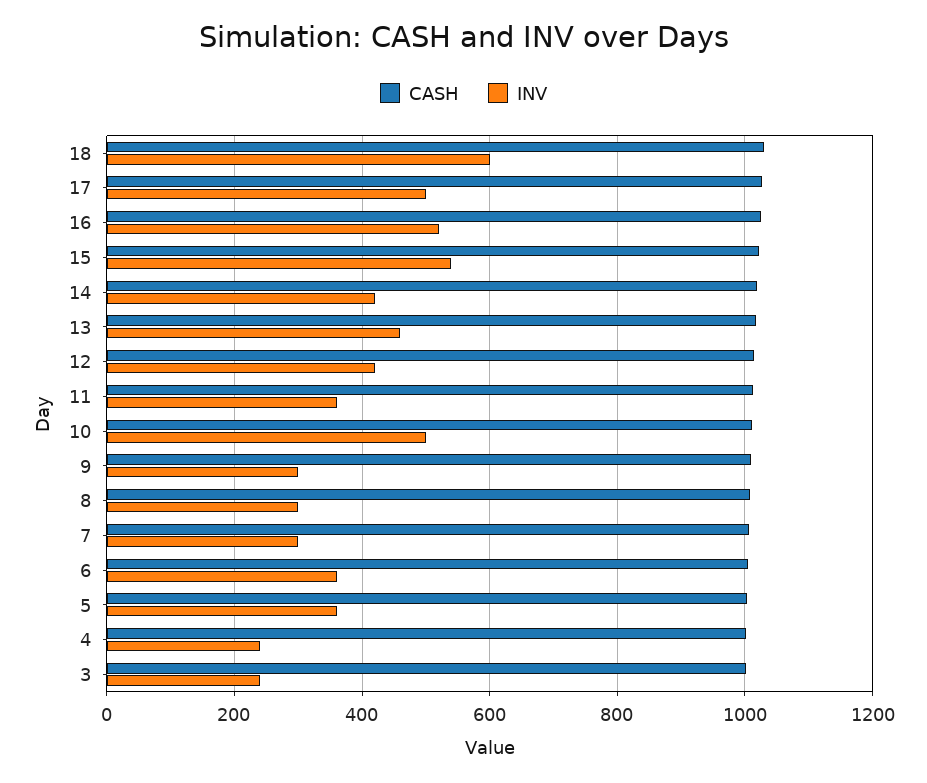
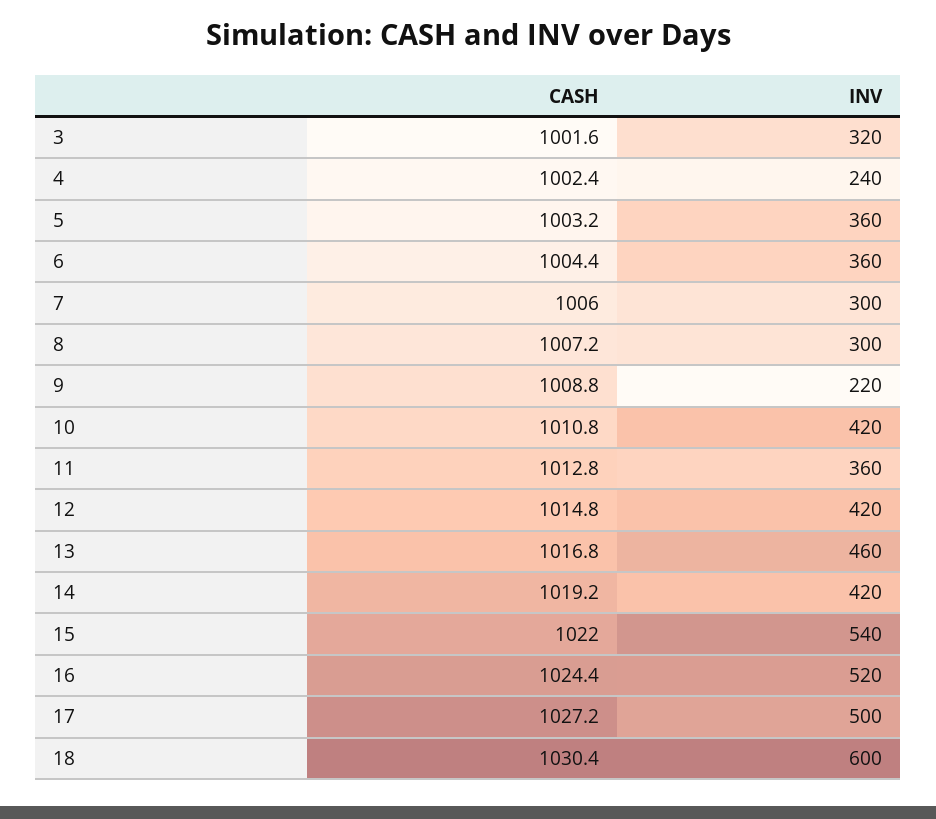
INV, 10: 500 -> 420
INV, 9: 300 -> 220
INV, 3: 240 -> 320

